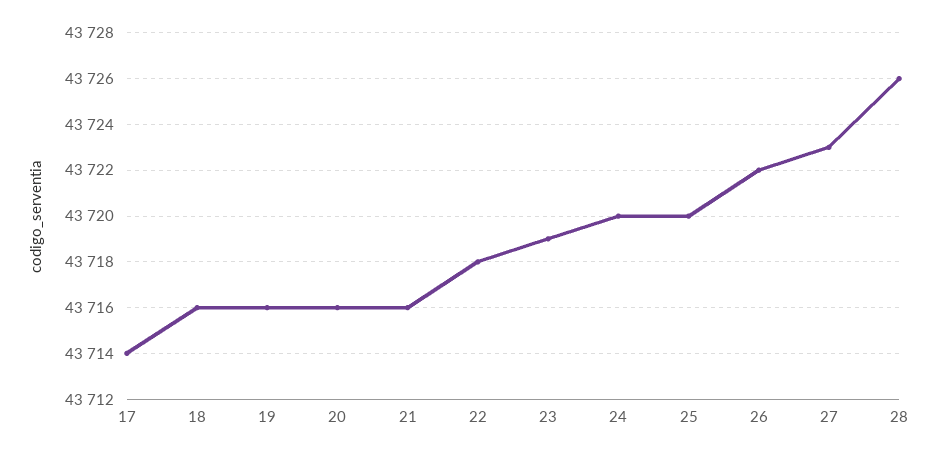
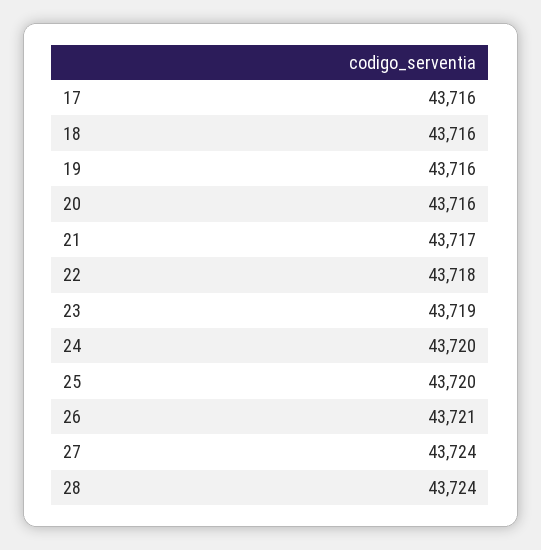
17: 43714 -> 43716
21: 43716 -> 43717
26: 43722 -> 43721
27: 43723 -> 43724
28: 43726 -> 43724

